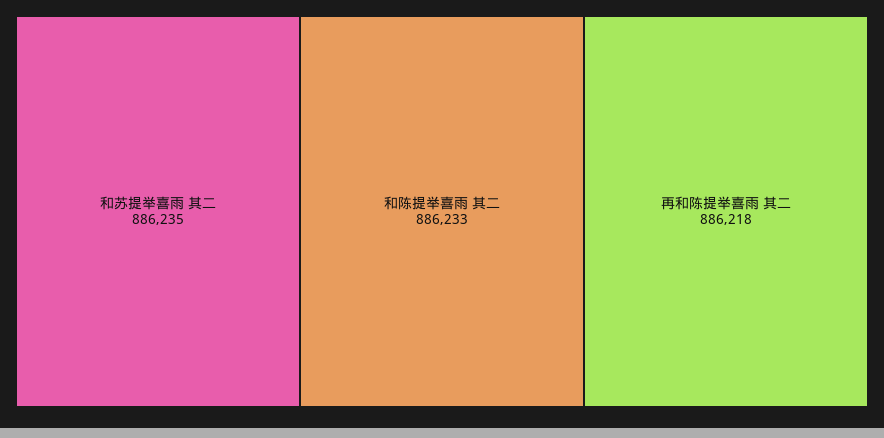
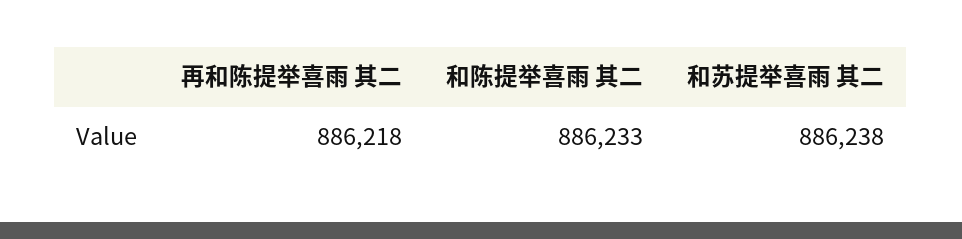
和苏提举喜雨 其二: 886235 -> 886238

